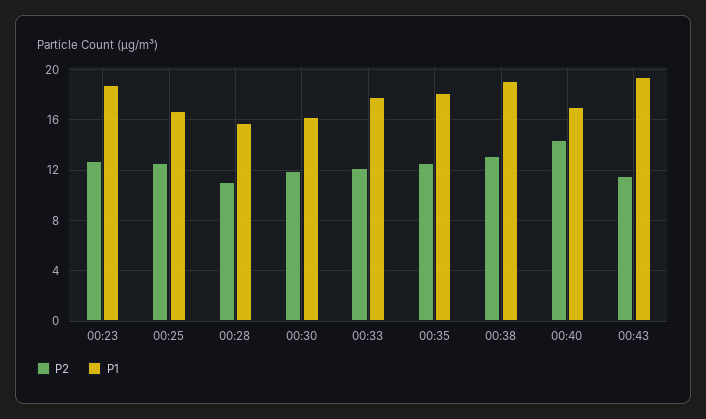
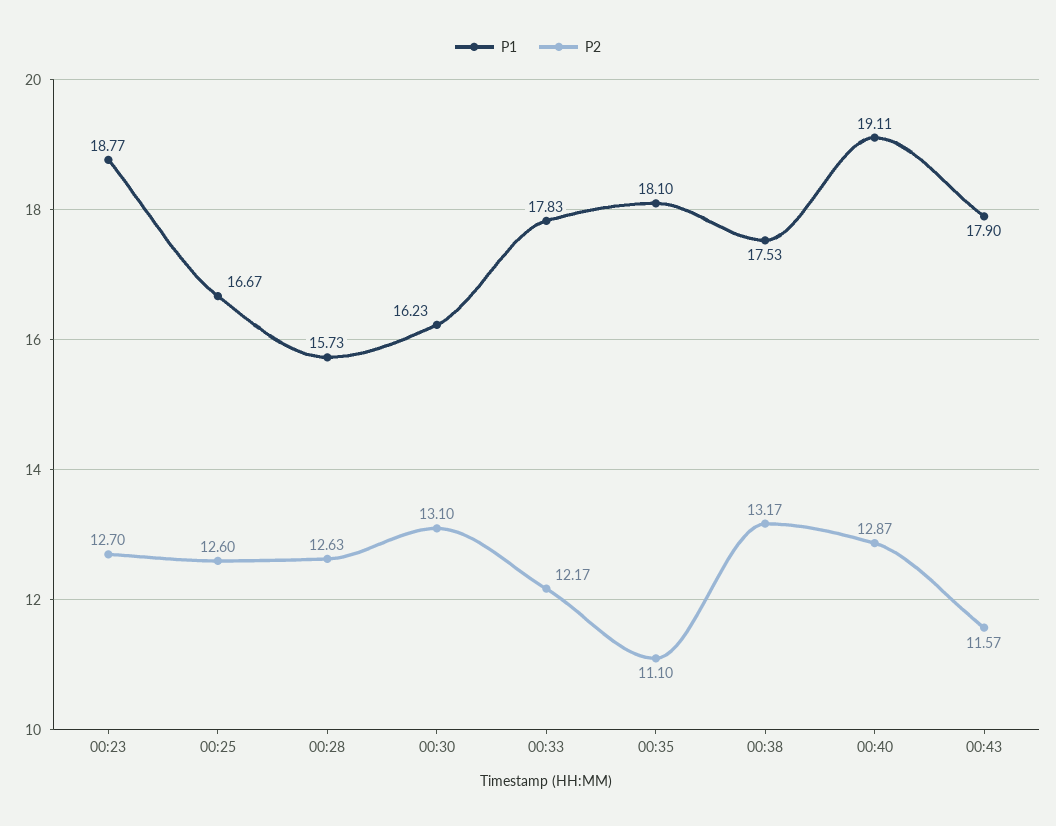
P2, 00:28: 11 -> 12.63
P2, 00:30: 12 -> 13.1
P2, 00:35: 12.5 -> 11.1
P1, 00:38: 19 -> 17.53
P2, 00:40: 14.5 -> 12.87
P1, 00:40: 17 -> 19.11
P1, 00:43: 19.5 -> 17.9

